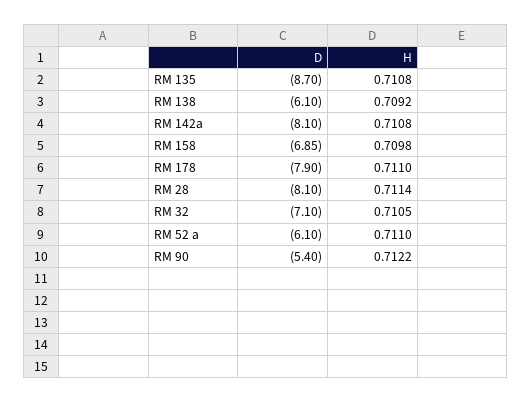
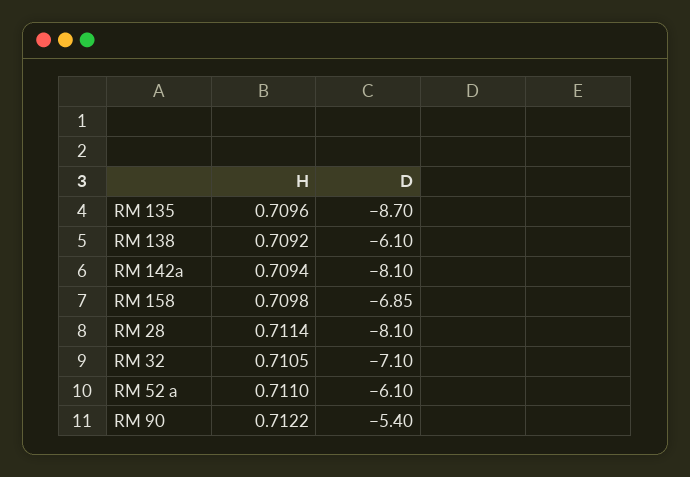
H, RM 135: 0.7108 -> 0.7096
H, RM 142a: 0.7108 -> 0.7094
D, RM 178: -7.9 -> none
H, RM 178: 0.711 -> none

